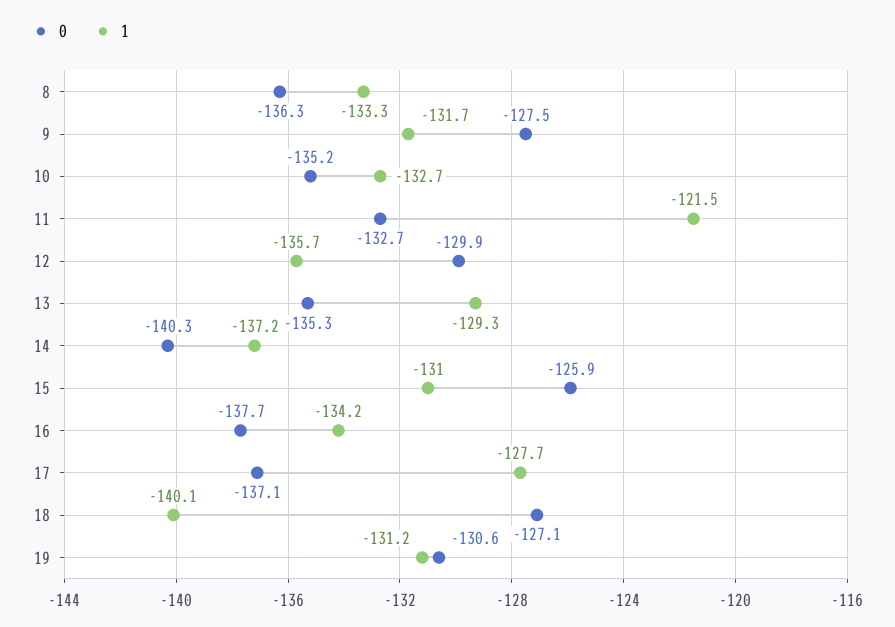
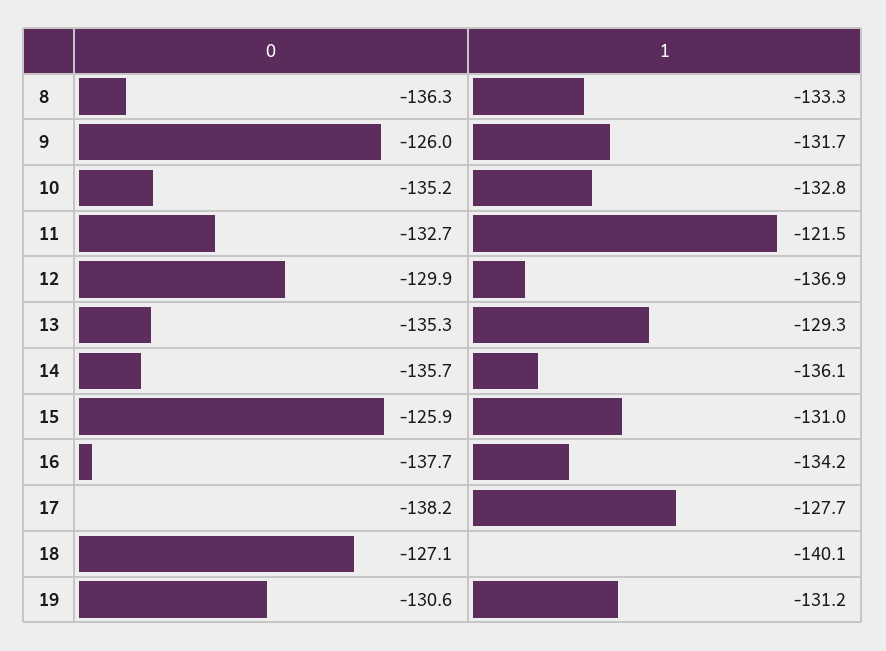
0, 9: -127.5 -> -126
1, 10: -132.7 -> -132.8
1, 12: -135.7 -> -136.9
0, 14: -140.3 -> -135.7
1, 14: -137.2 -> -136.1
0, 17: -137.1 -> -138.2

